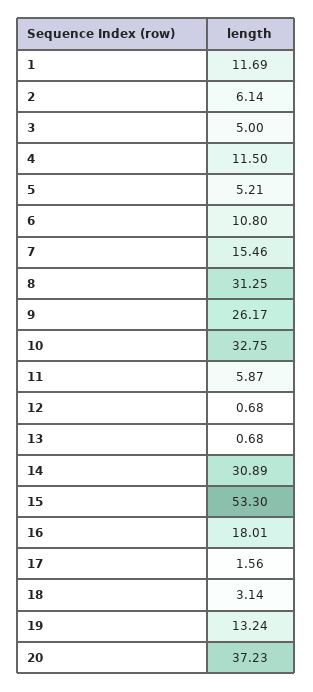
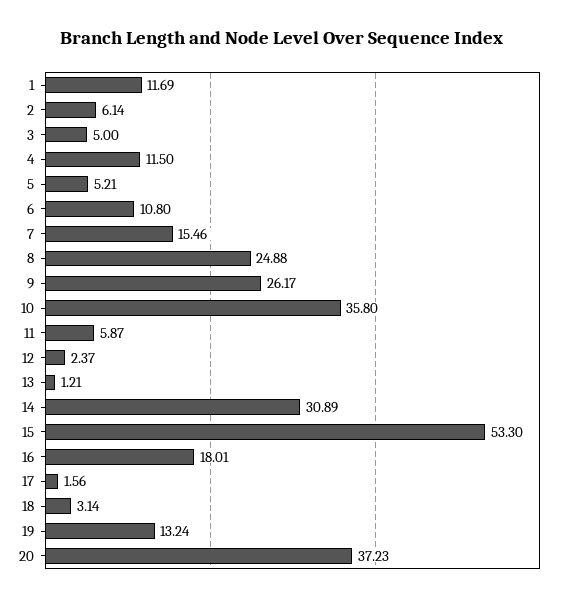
8: 31.25 -> 24.88
10: 32.75 -> 35.8
12: 0.68 -> 2.37
13: 0.68 -> 1.21

